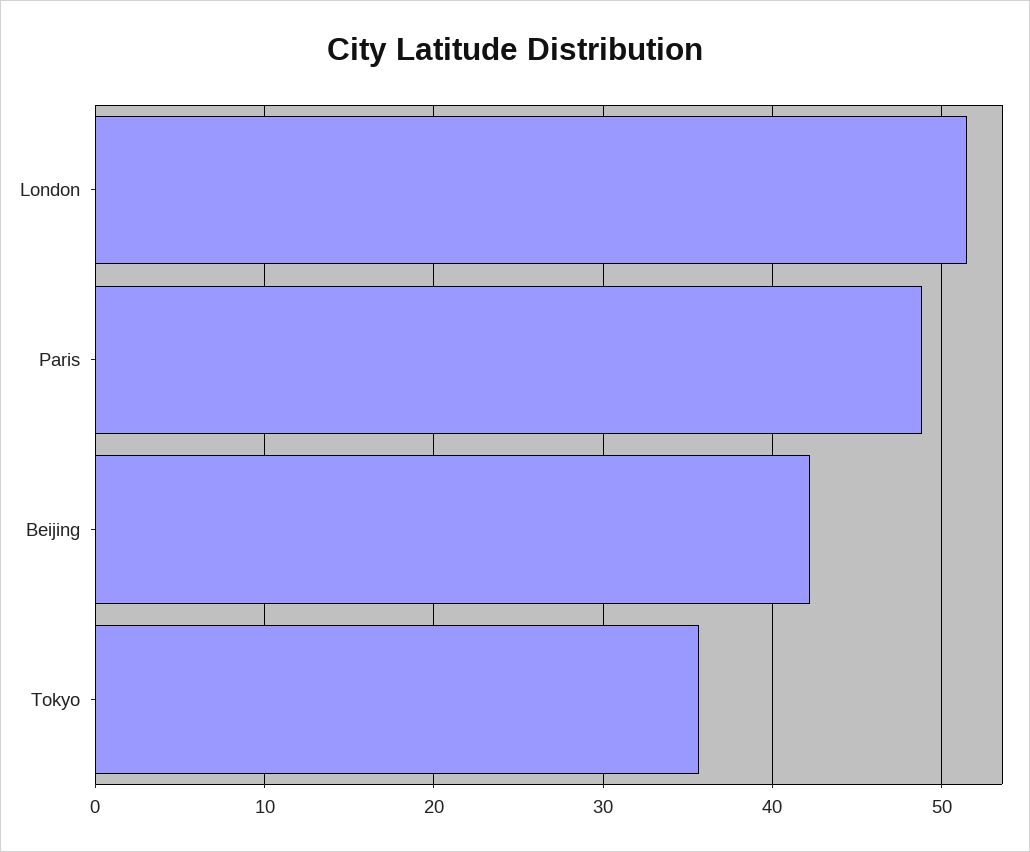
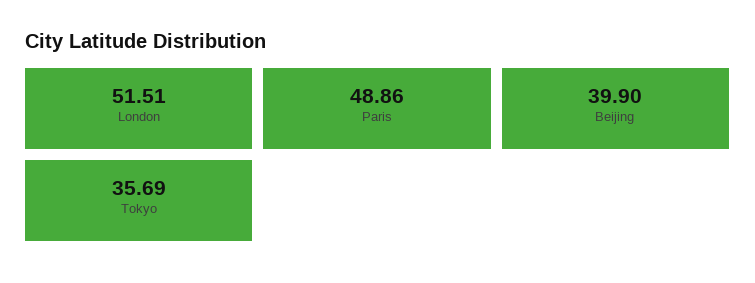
Beijing: 42 -> 39.9

